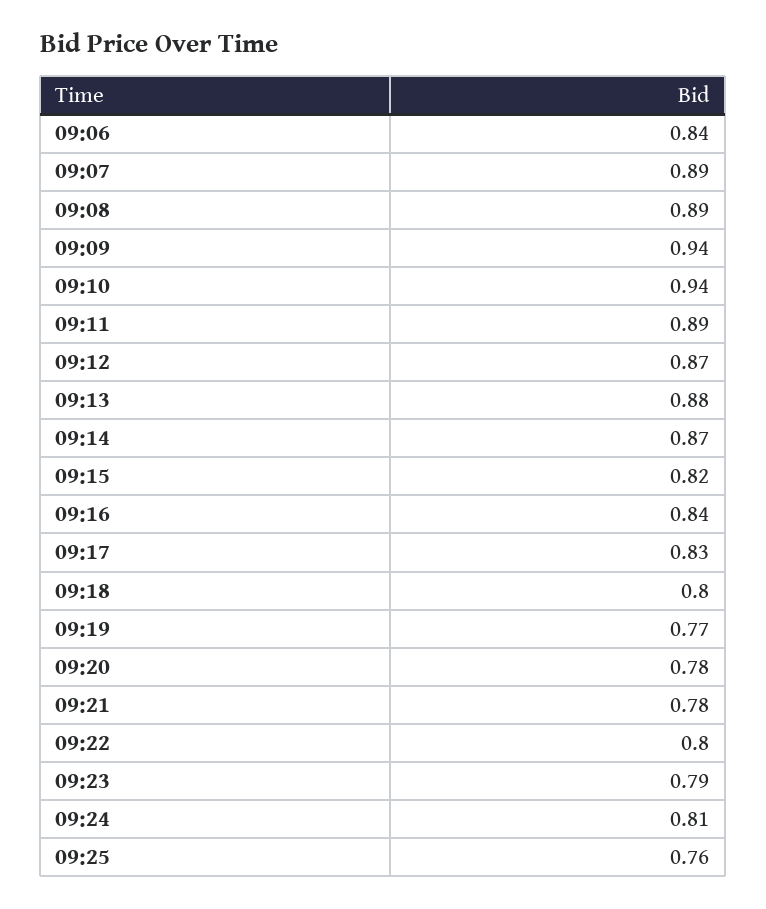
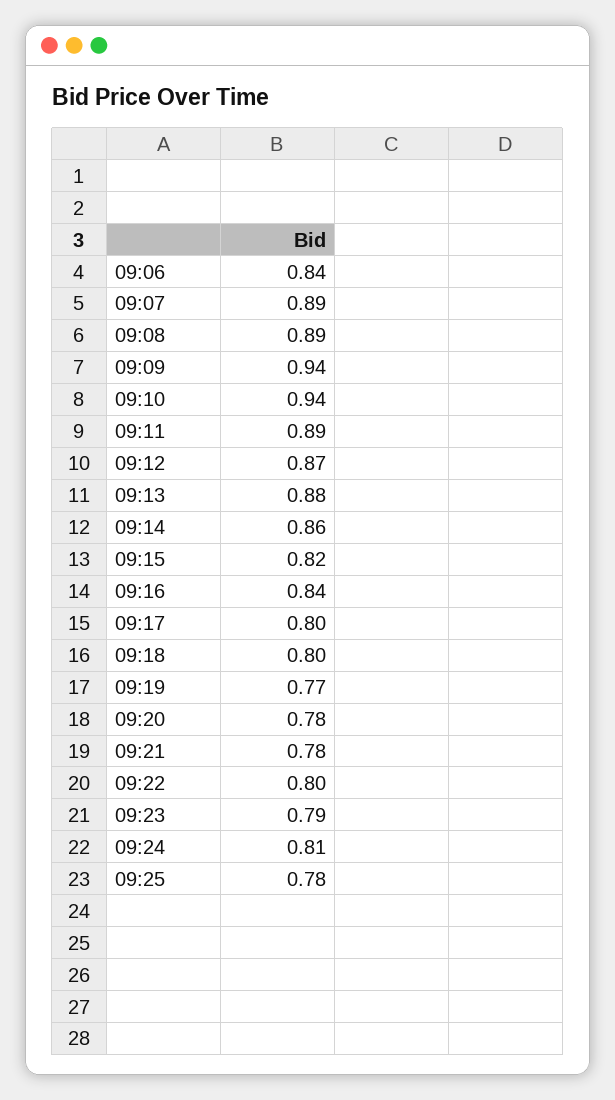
09:14: 0.87 -> 0.86
09:17: 0.83 -> 0.8
09:25: 0.76 -> 0.78

